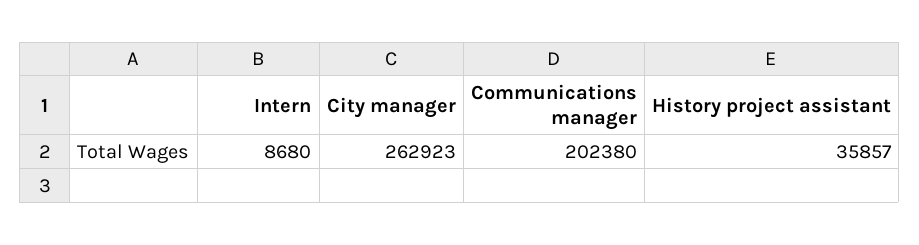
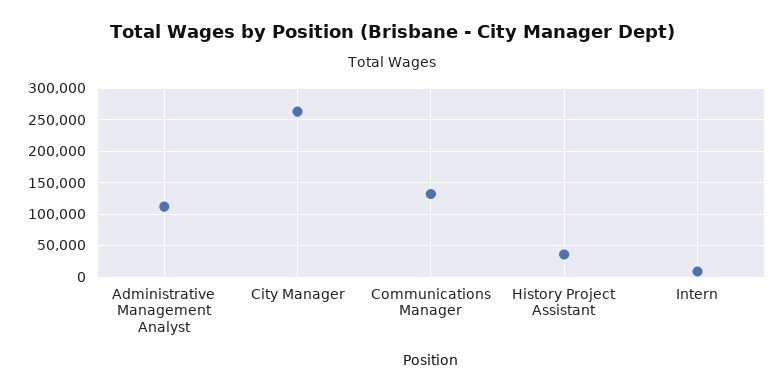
Communications manager: 202380 -> 130000
Administrative Management Analyst: none -> 110000

